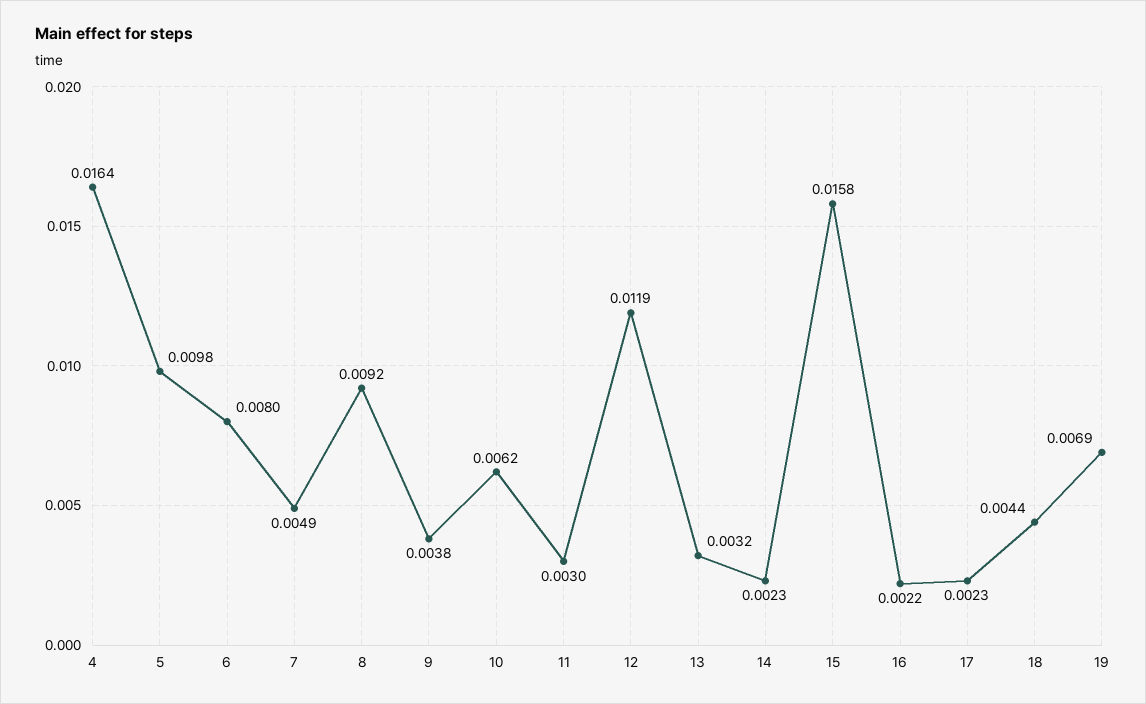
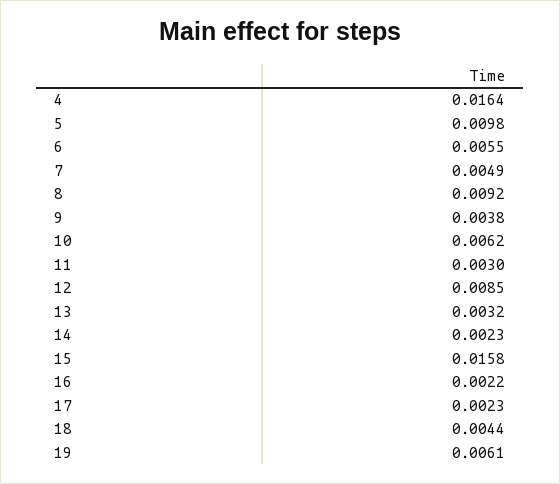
6: 0.008 -> 0.0055
12: 0.0119 -> 0.0085
19: 0.0069 -> 0.0061

